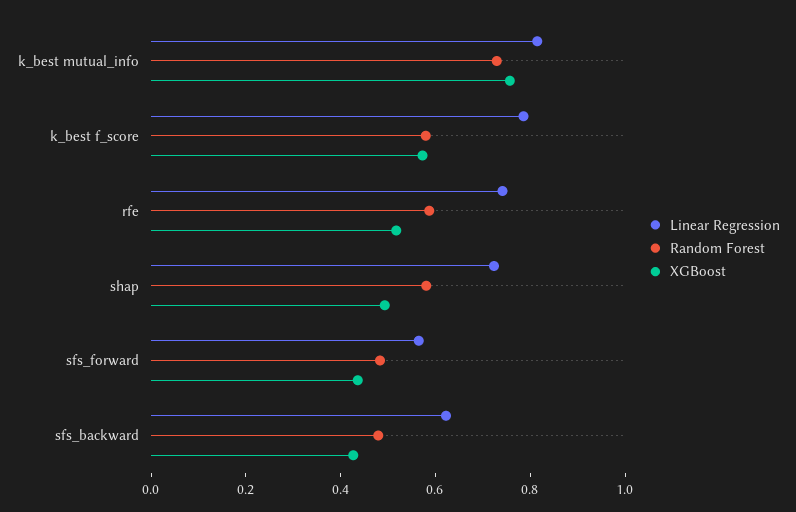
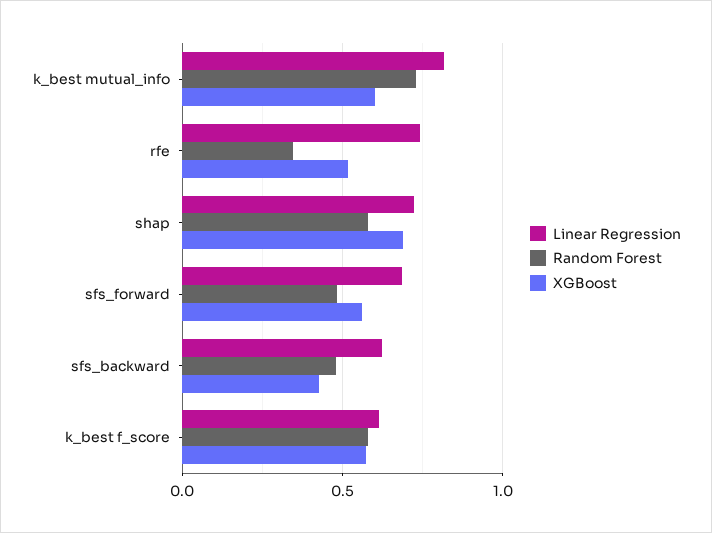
XGBoost, k_best mutual_info: 0.75 -> 0.6
Linear Regression, k_best f_score: 0.8 -> 0.6
Random Forest, rfe: 0.6 -> 0.35
XGBoost, shap: 0.5 -> 0.7
Linear Regression, sfs_forward: 0.55 -> 0.7
XGBoost, sfs_forward: 0.45 -> 0.55

